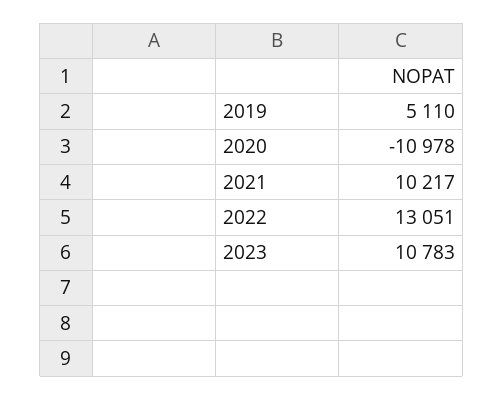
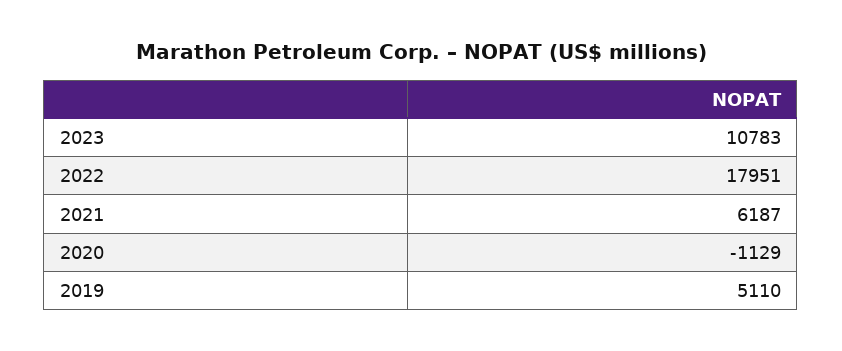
2020: -10978 -> -1129
2021: 10217 -> 6187
2022: 13051 -> 17951

